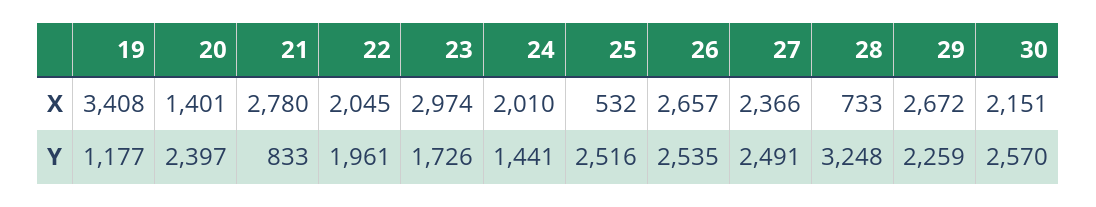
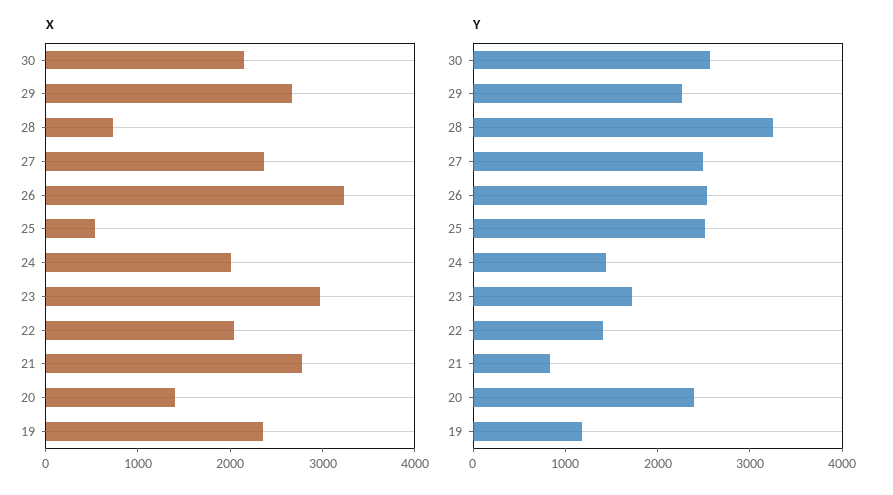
X, 19: 3408 -> 2400
X, 26: 2657 -> 3200
Y, 22: 1961 -> 1400

